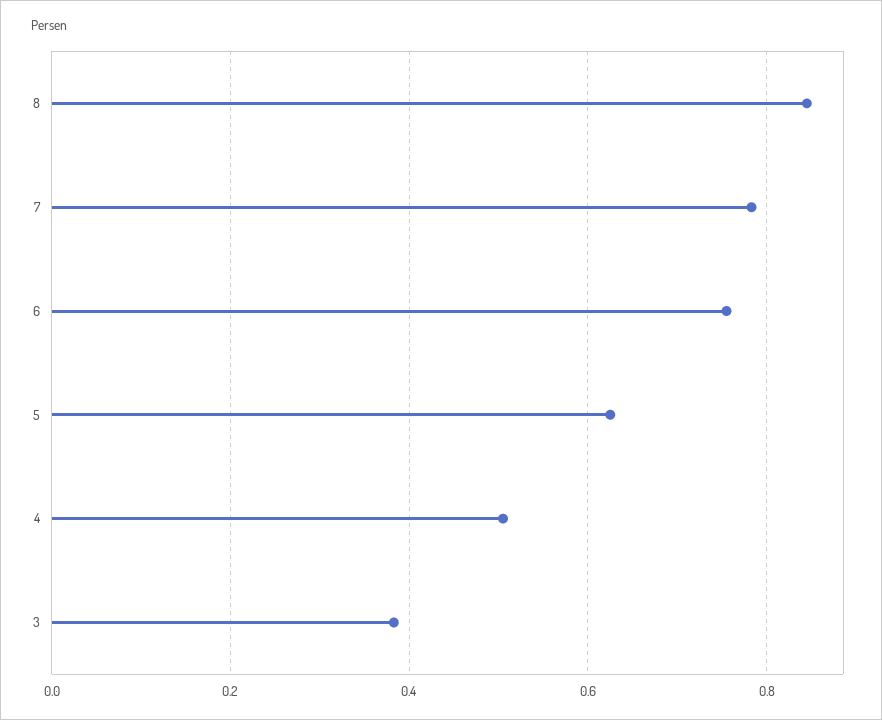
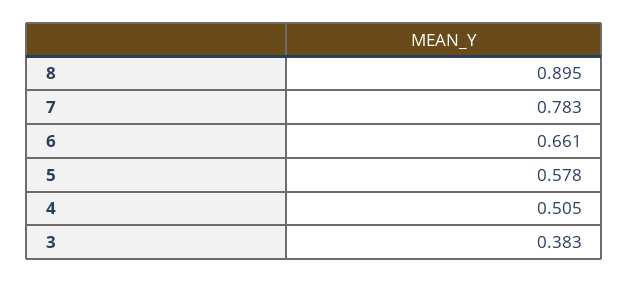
8: 0.84 -> 0.895
6: 0.76 -> 0.661
5: 0.62 -> 0.578

